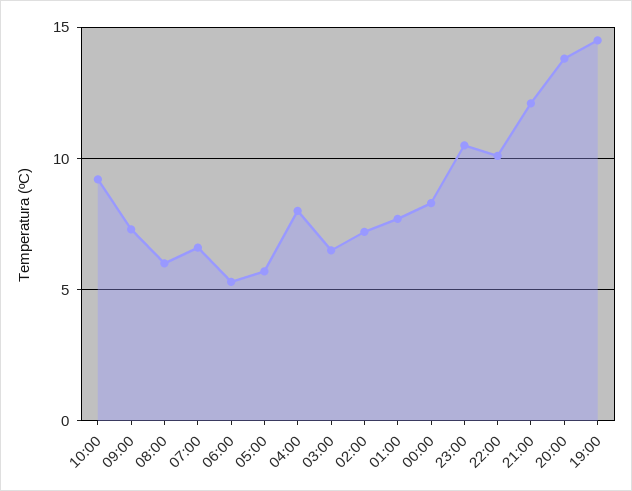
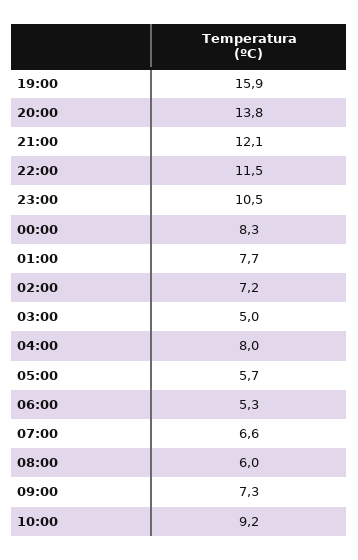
03:00: 6.5 -> 5
22:00: 10 -> 11.5
19:00: 14.5 -> 15.9

